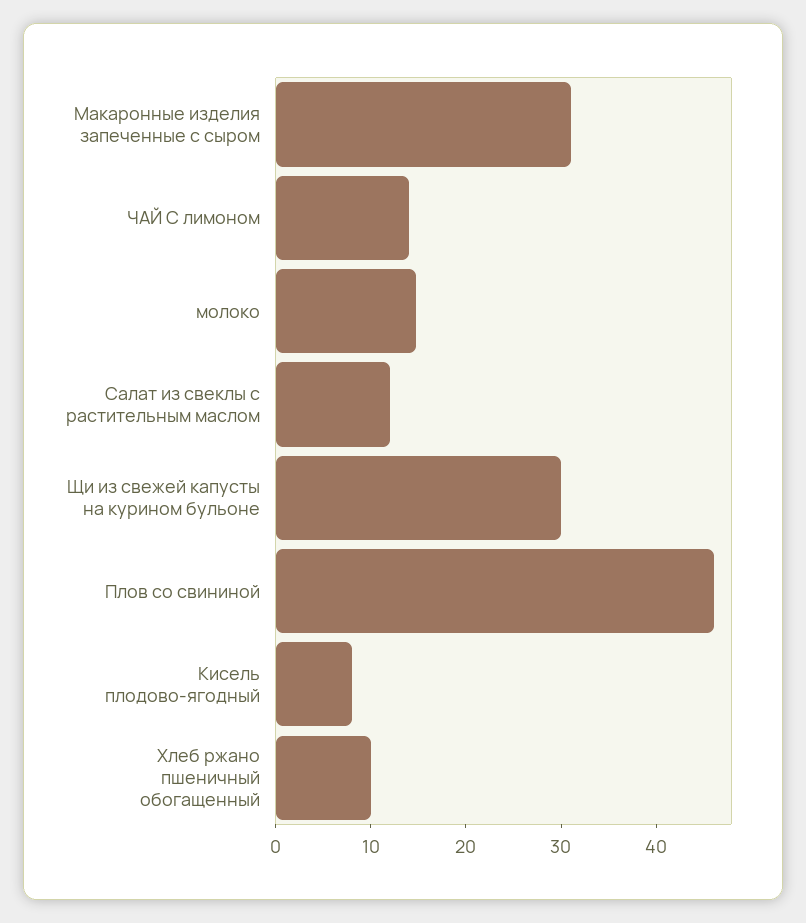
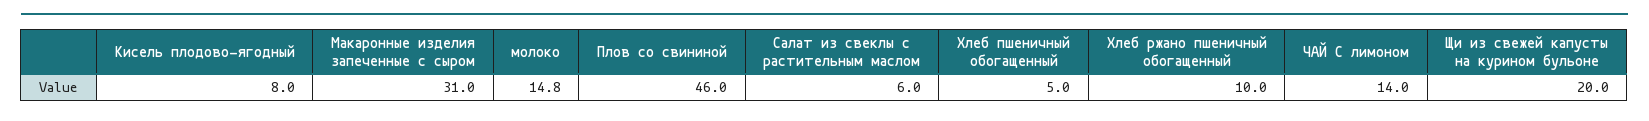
Салат из свеклы с растительным маслом: 12 -> 6
Щи из свежей капусты на курином бульоне: 30 -> 20
Хлеб пшеничный обогащенный: none -> 5

